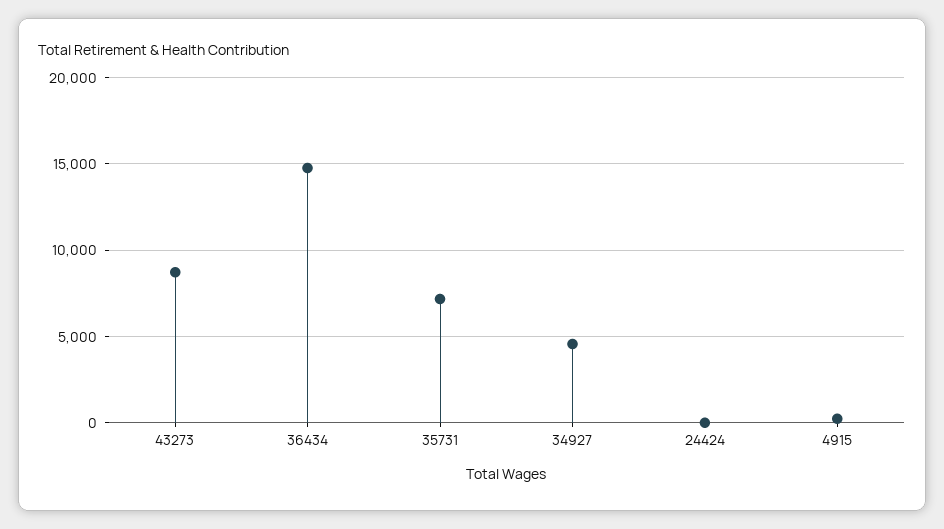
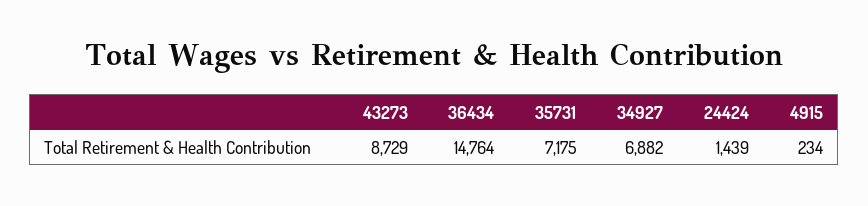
34927: 4500 -> 6882
24424: 0 -> 1439

